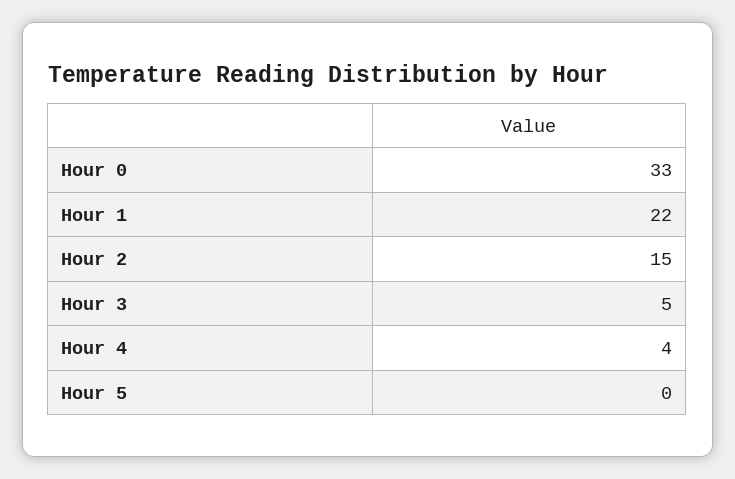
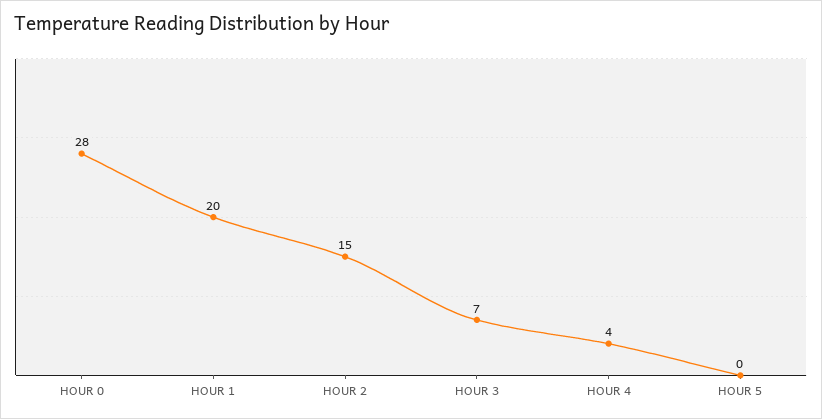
Hour 0: 33 -> 28
Hour 1: 22 -> 20
Hour 3: 5 -> 7

